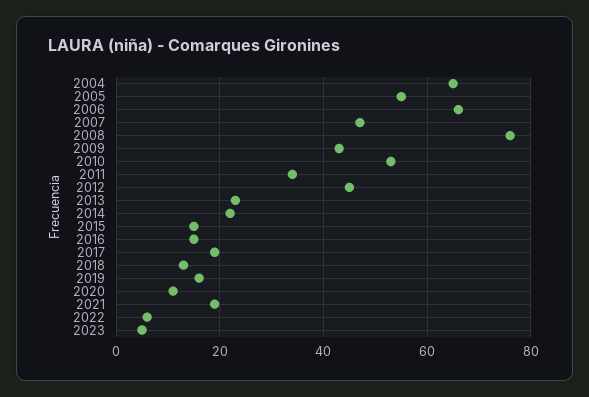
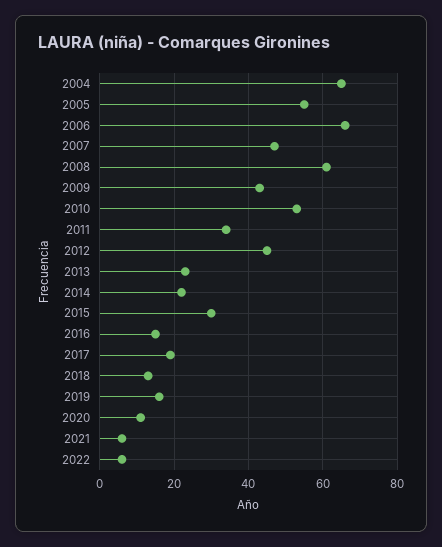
2008: 75 -> 60
2015: 15 -> 30
2021: 20 -> 5
2023: 5 -> none

